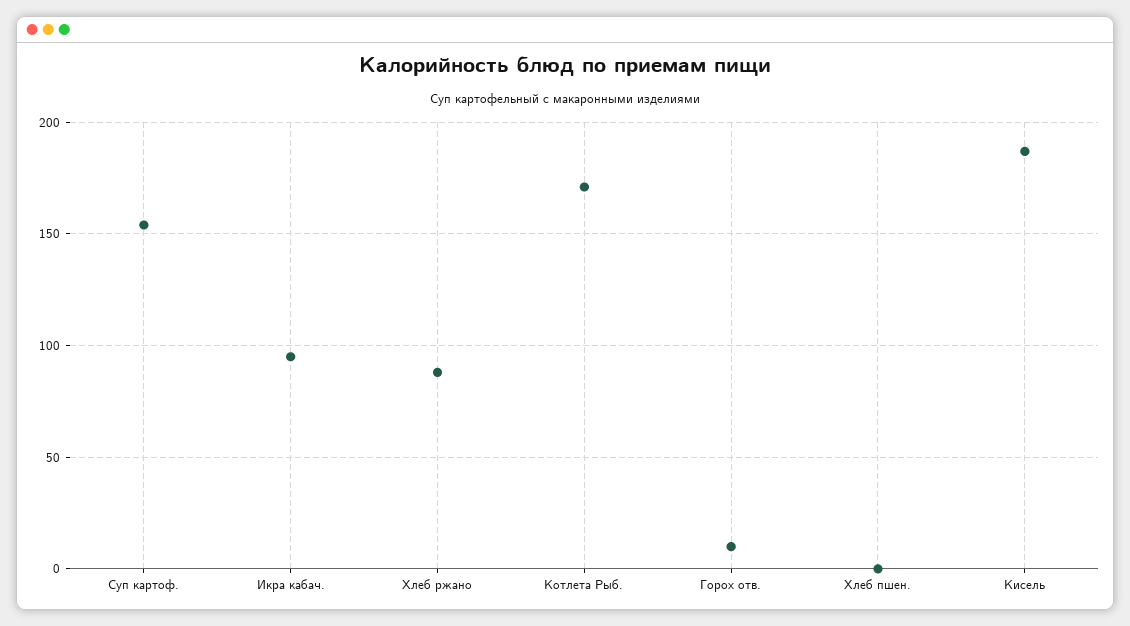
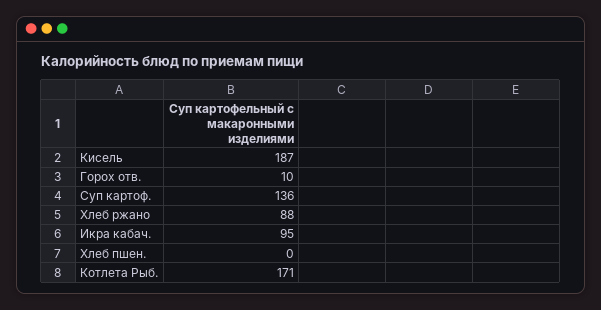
Суп картоф.: 155 -> 136

